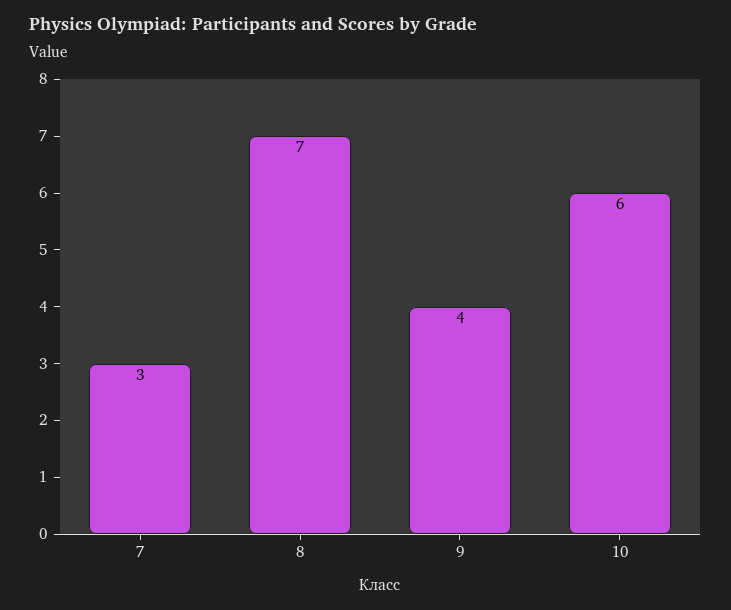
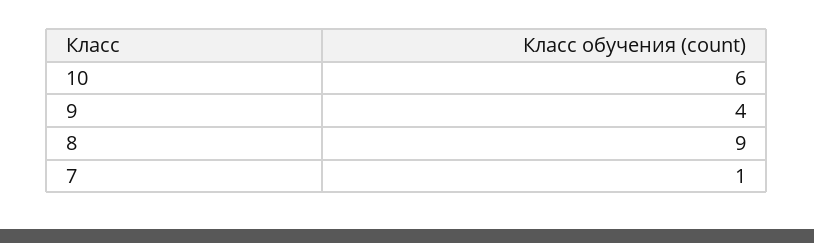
7: 3 -> 1
8: 7 -> 9

